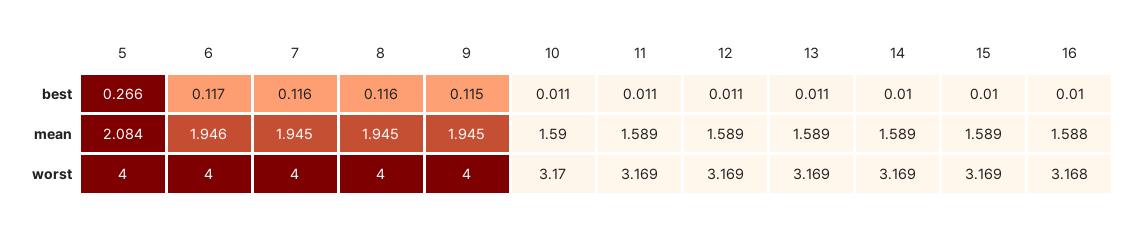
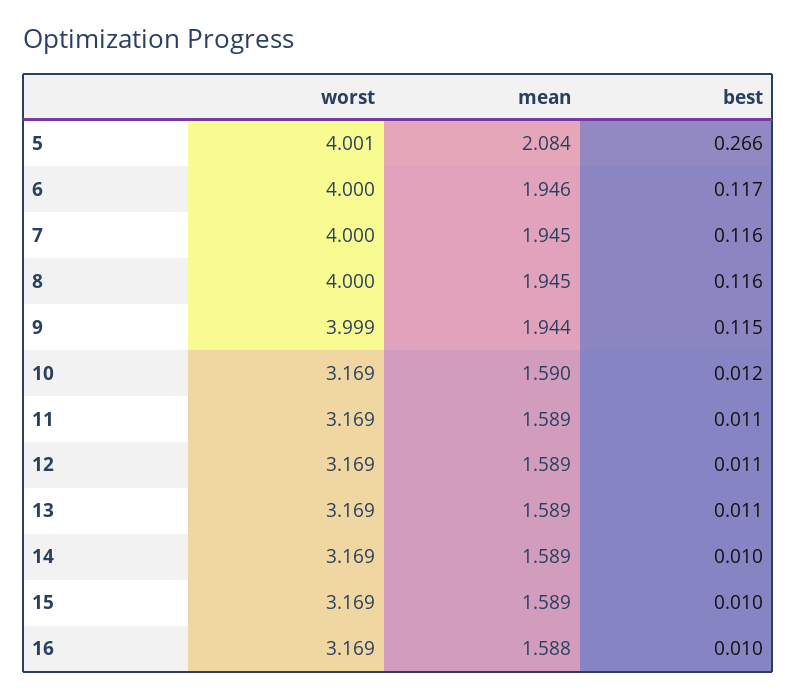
10, best: 0.011 -> 0.012
9, mean: 1.945 -> 1.944
5, worst: 4 -> 4.001
9, worst: 4 -> 3.999
10, worst: 3.17 -> 3.169
16, worst: 3.168 -> 3.169

